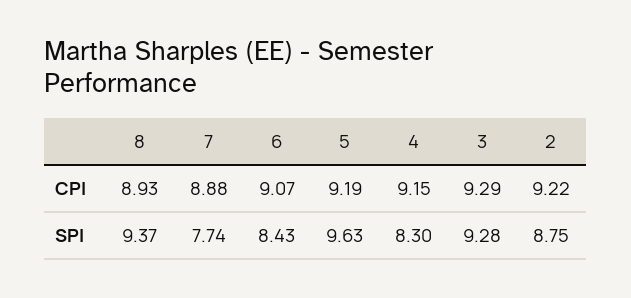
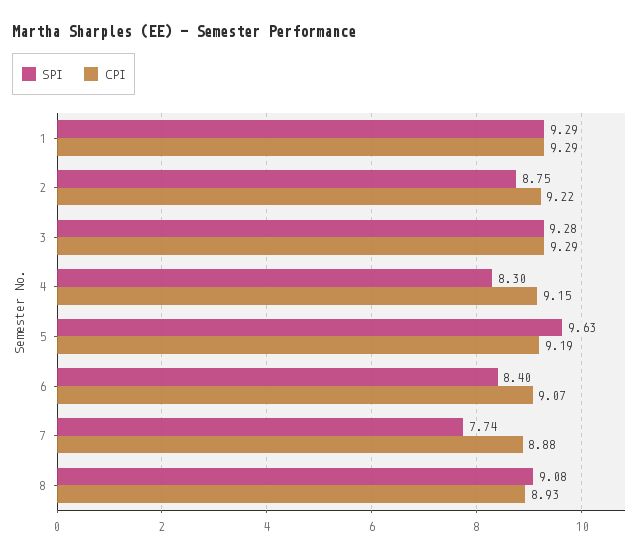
SPI, 8: 9.37 -> 9.08
SPI, 6: 8.43 -> 8.4
SPI, 1: none -> 9.29
CPI, 1: none -> 9.29

